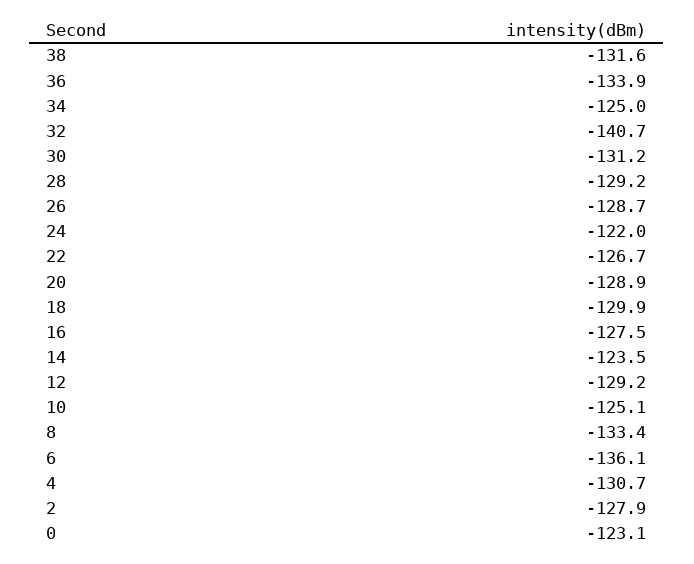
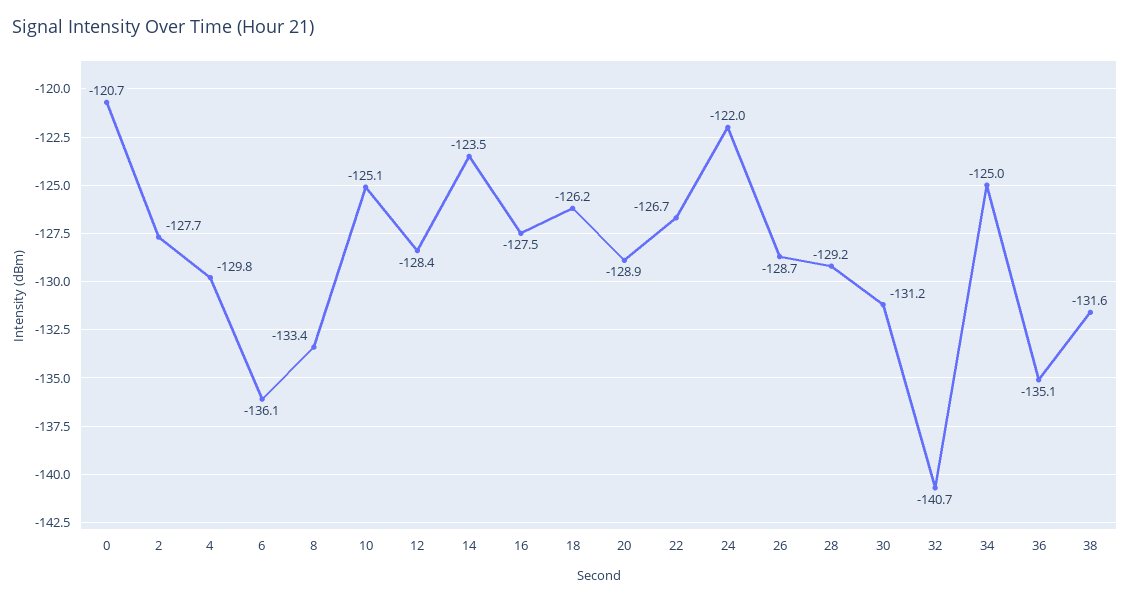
36: -133.9 -> -135.1
18: -129.9 -> -126.2
12: -129.2 -> -128.4
4: -130.7 -> -129.8
2: -127.9 -> -127.7
0: -123.1 -> -120.7

